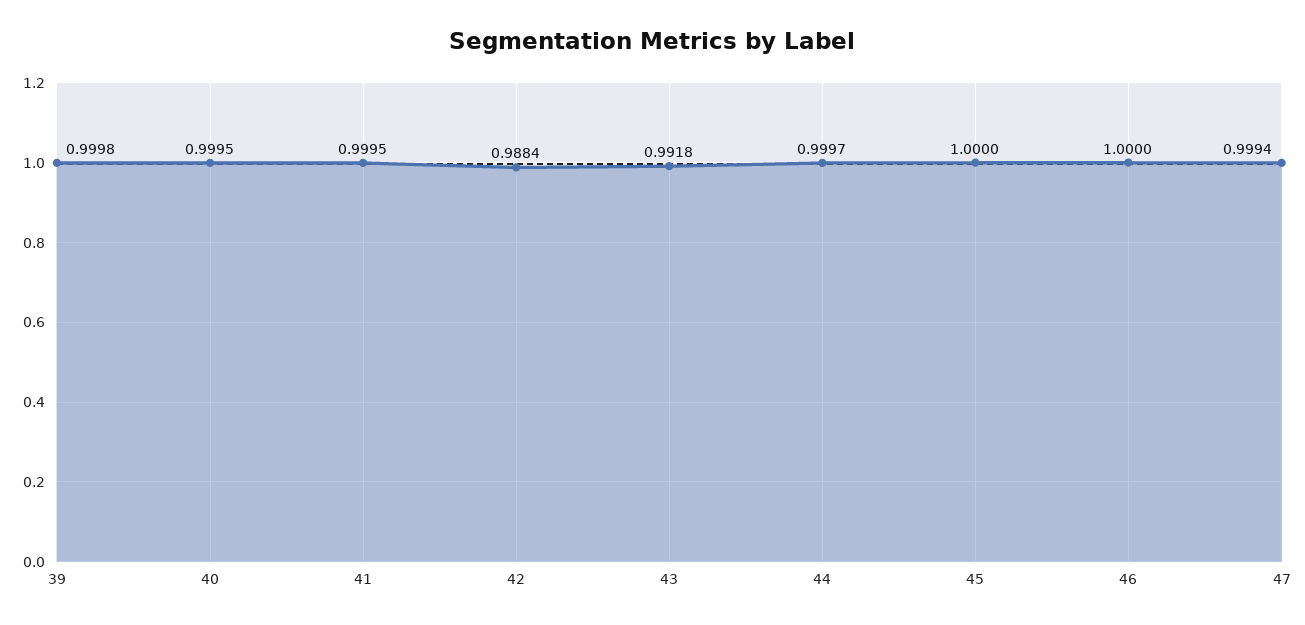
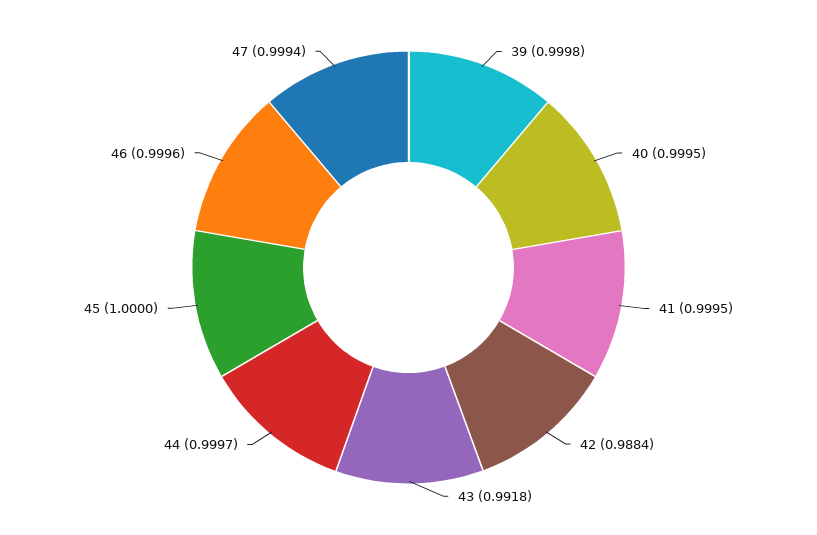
46: 1 -> 0.9996

